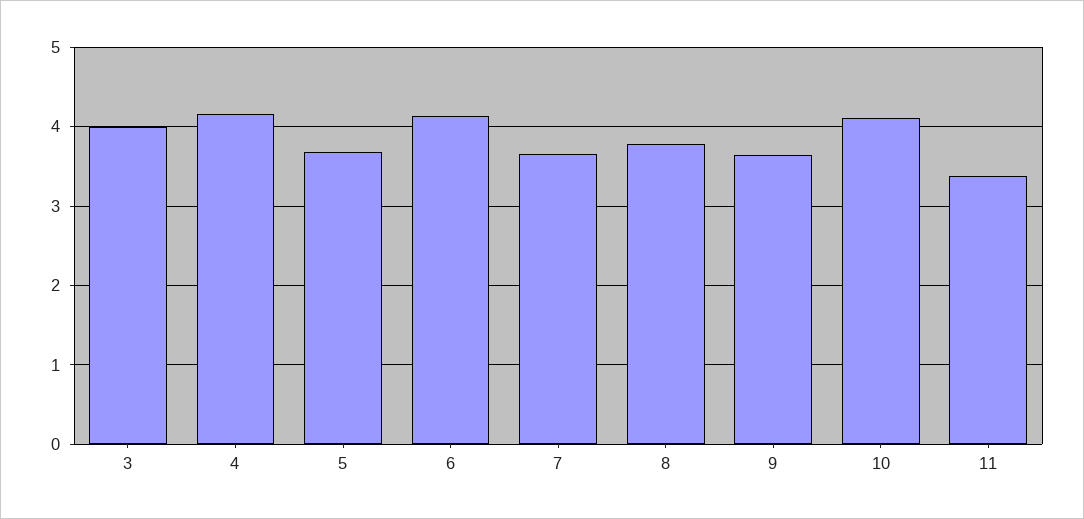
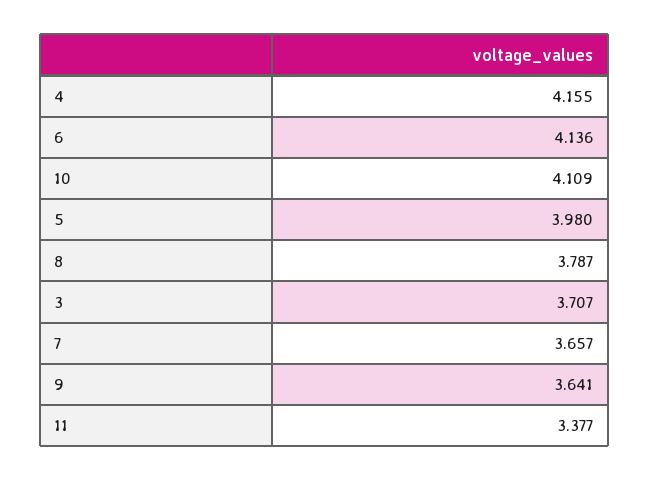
3: 4 -> 3.707
5: 3.7 -> 3.98

